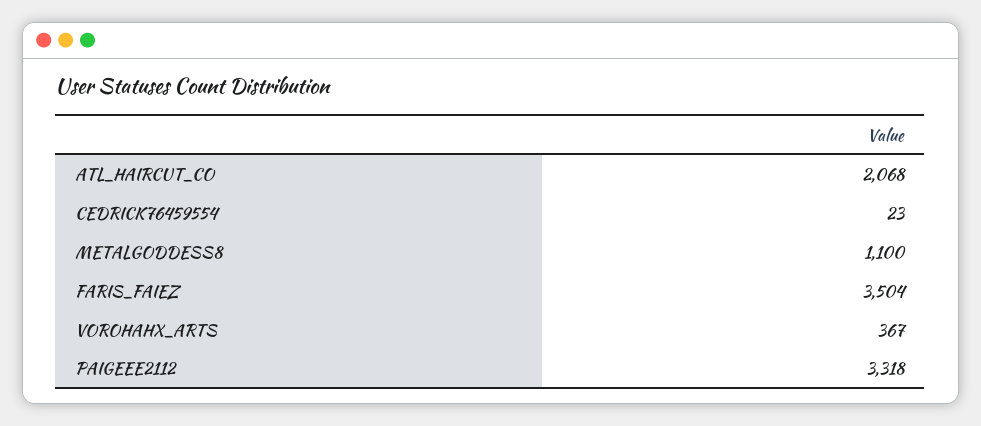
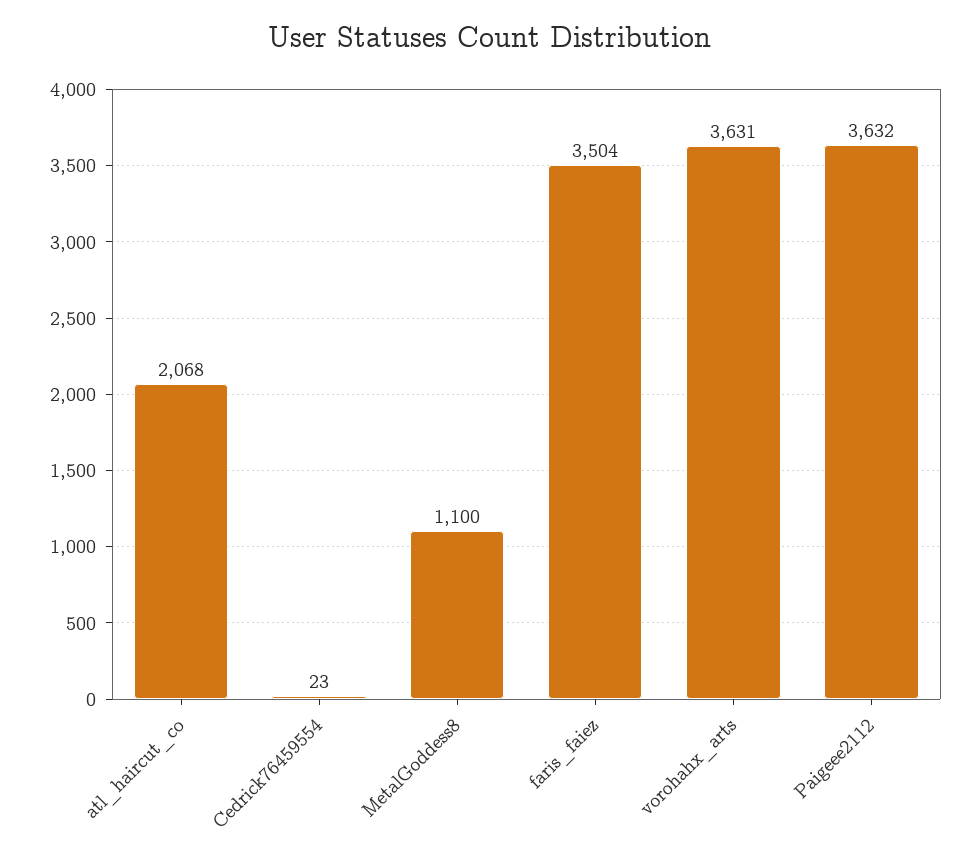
VOROHAHX_ARTS: 367 -> 3631
PAIGEEE2112: 3318 -> 3632

